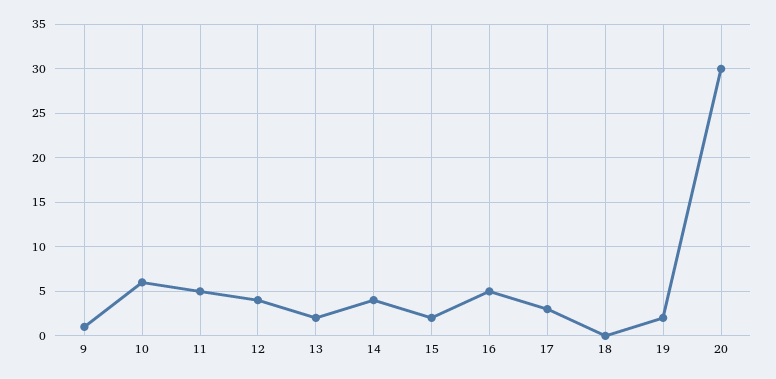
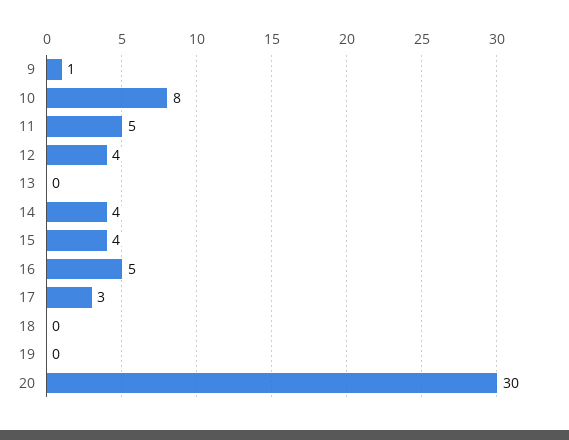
10: 6 -> 8
13: 2 -> 0
15: 2 -> 4
19: 2 -> 0

